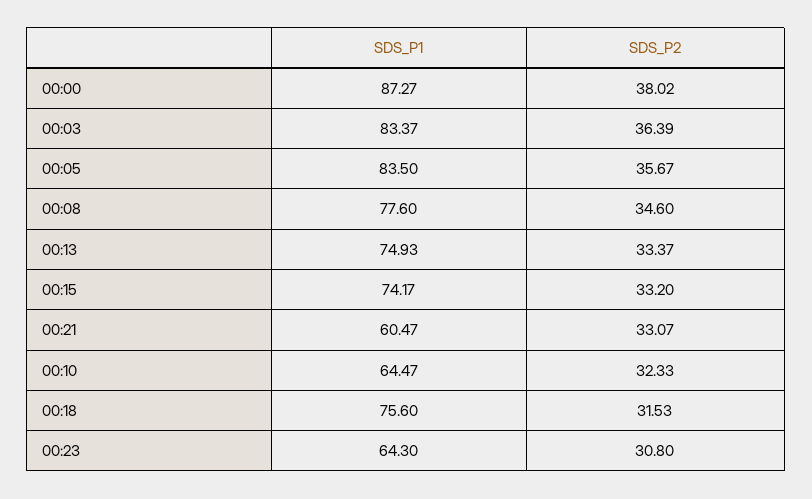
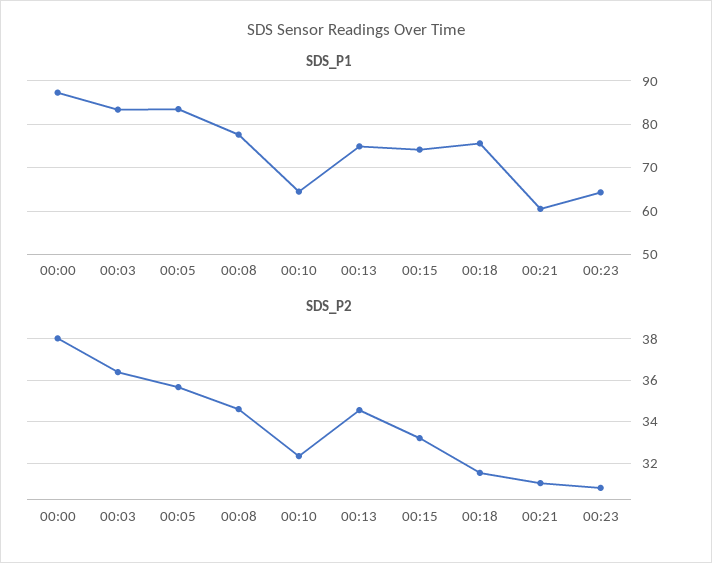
SDS_P2, 00:13: 33.37 -> 34.5
SDS_P2, 00:21: 33.07 -> 31

